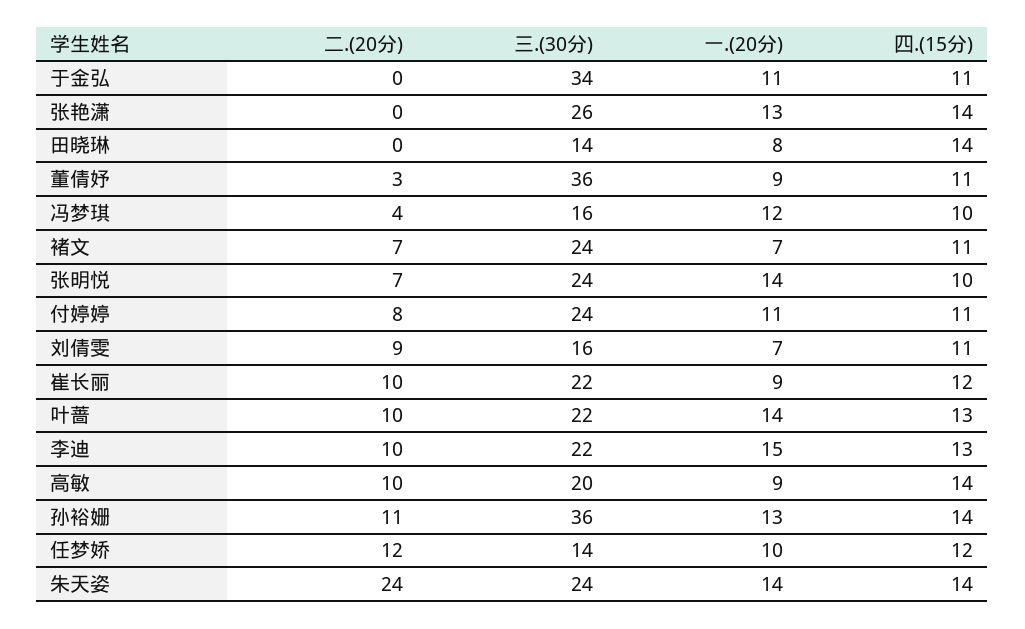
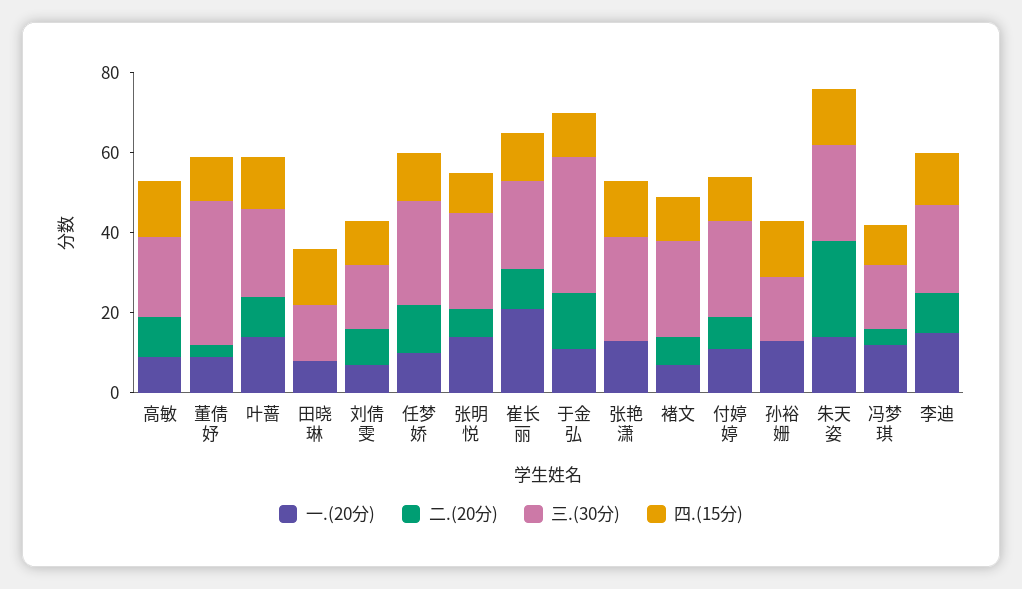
二.(20分), 于金弘: 0 -> 15
一.(20分), 崔长丽: 9 -> 20
二.(20分), 孙裕姗: 11 -> 0
三.(30分), 孙裕姗: 36 -> 15
三.(30分), 任梦娇: 14 -> 25

